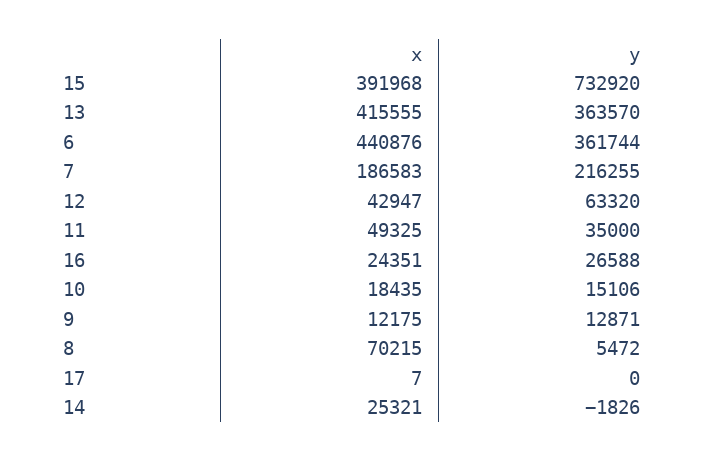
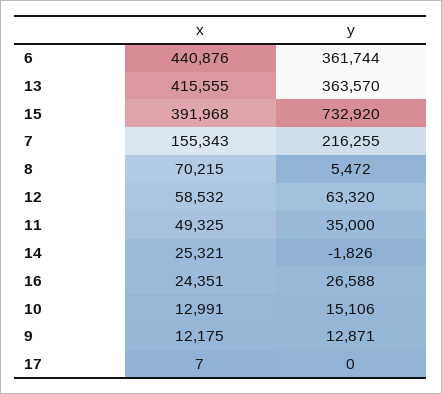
x, 7: 186583 -> 155343
x, 12: 42947 -> 58532
x, 10: 18435 -> 12991

